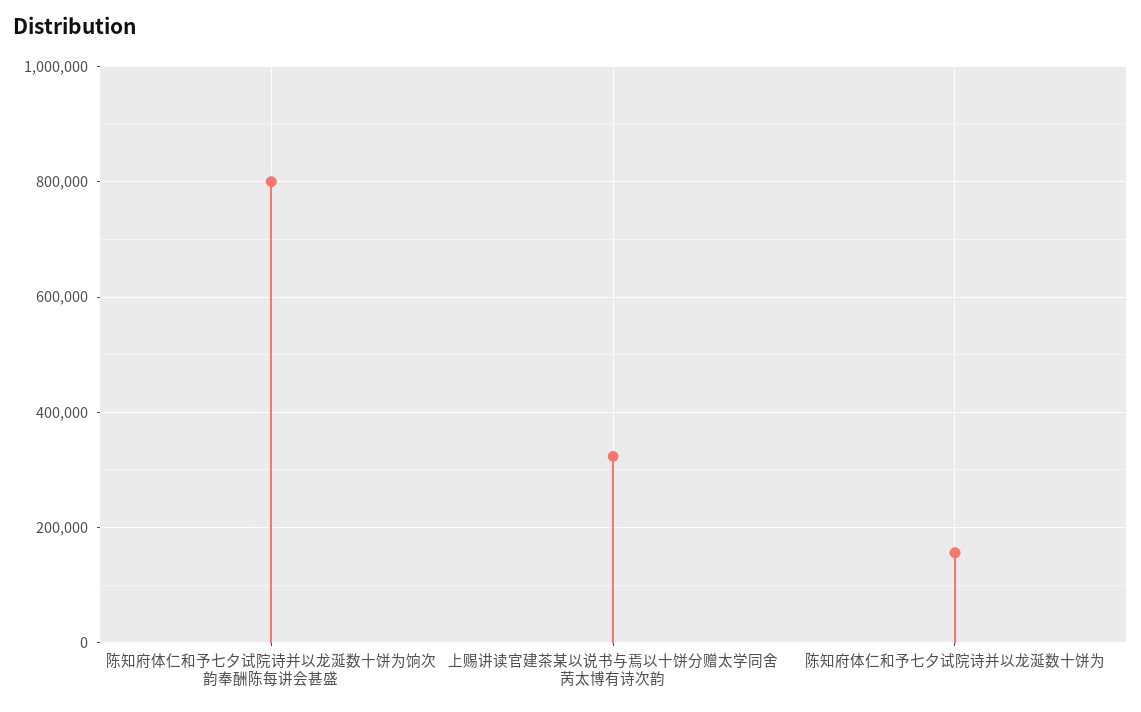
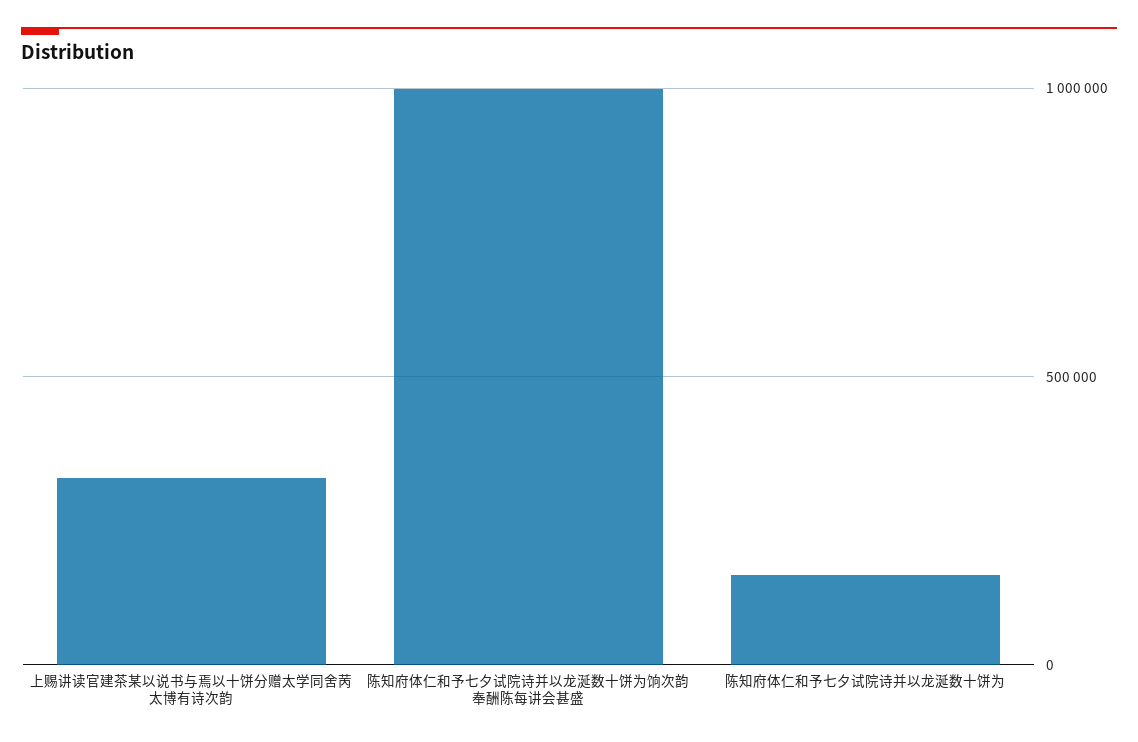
陈知府体仁和予七夕试院诗并以龙涎数十饼为饷次韵奉酬陈每讲会甚盛: 800000 -> 1000000

